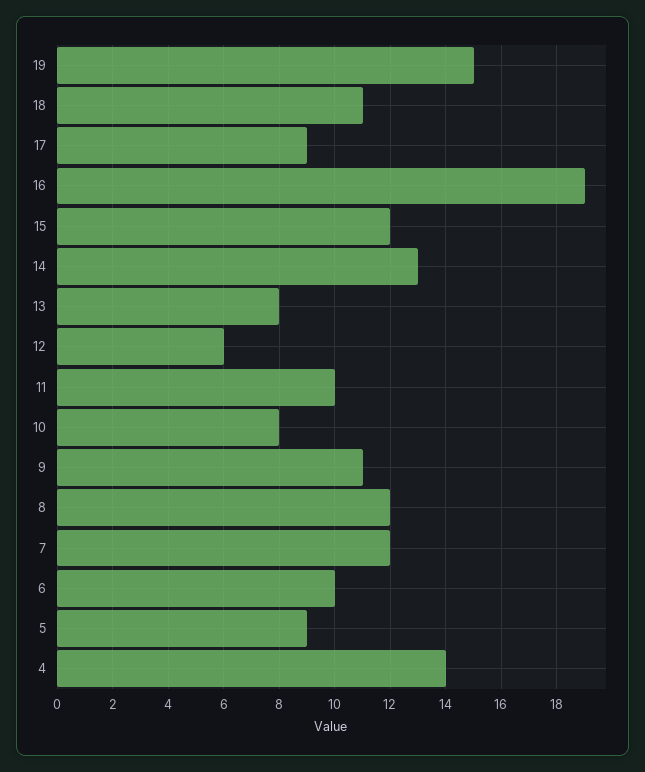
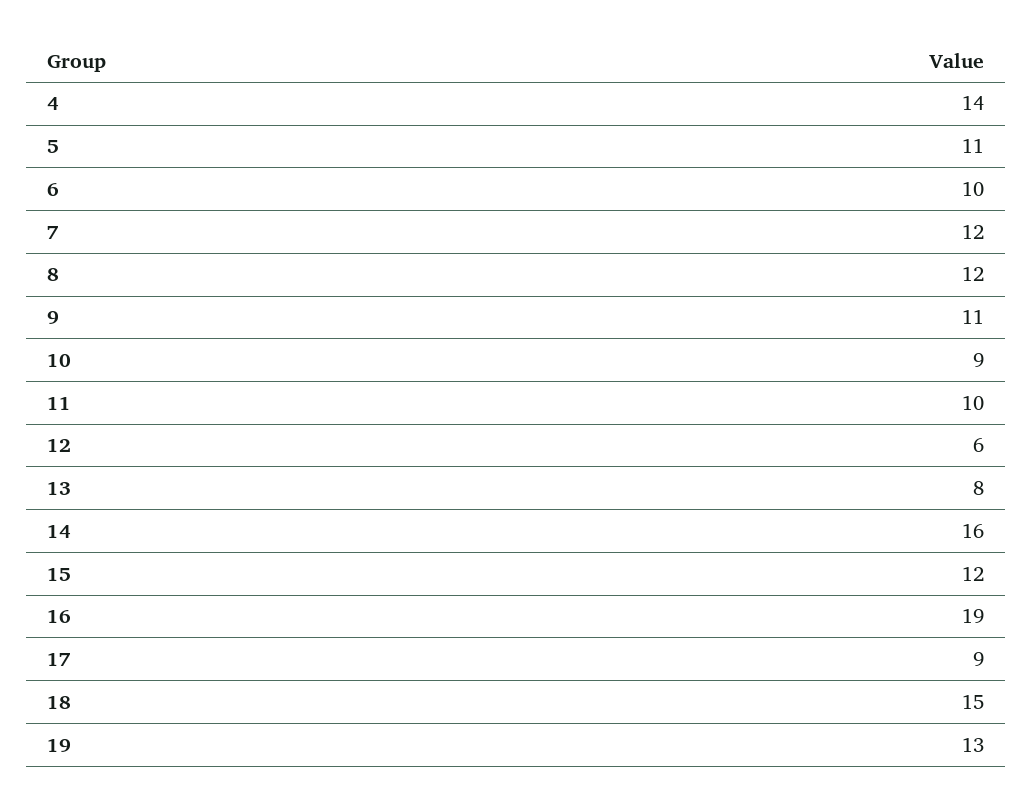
19: 15 -> 13
18: 11 -> 15
14: 13 -> 16
10: 8 -> 9
5: 9 -> 11

